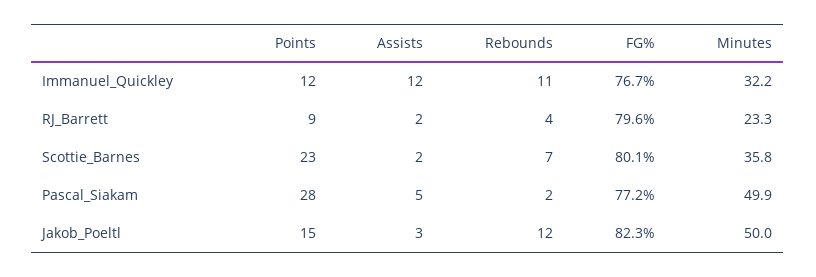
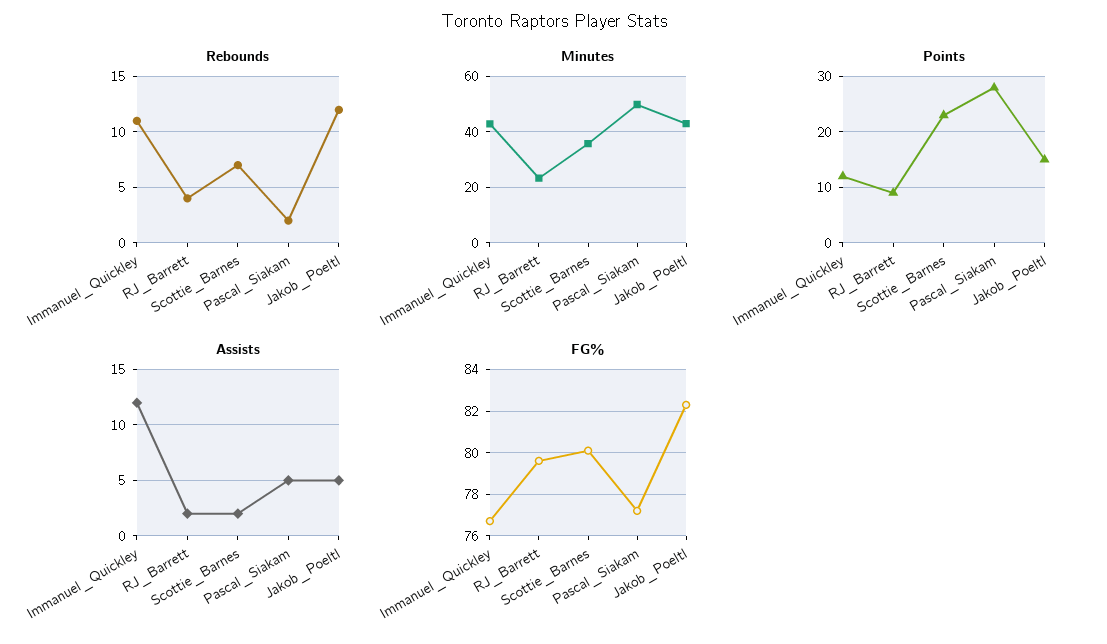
Minutes, Immanuel_Quickley: 32.2 -> 42.5
Assists, Jakob_Poeltl: 3 -> 5
Minutes, Jakob_Poeltl: 50 -> 42.5

